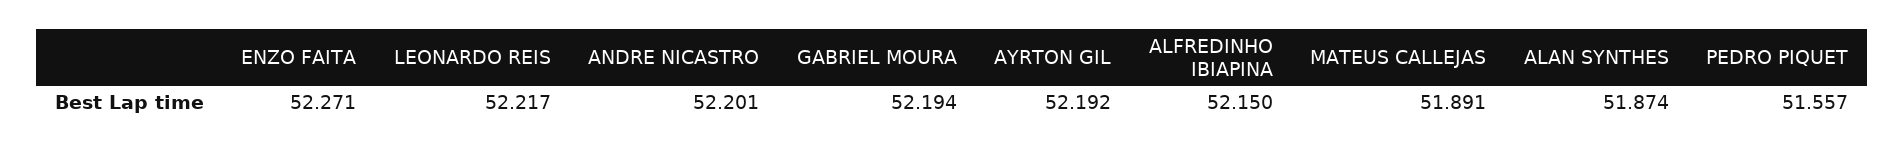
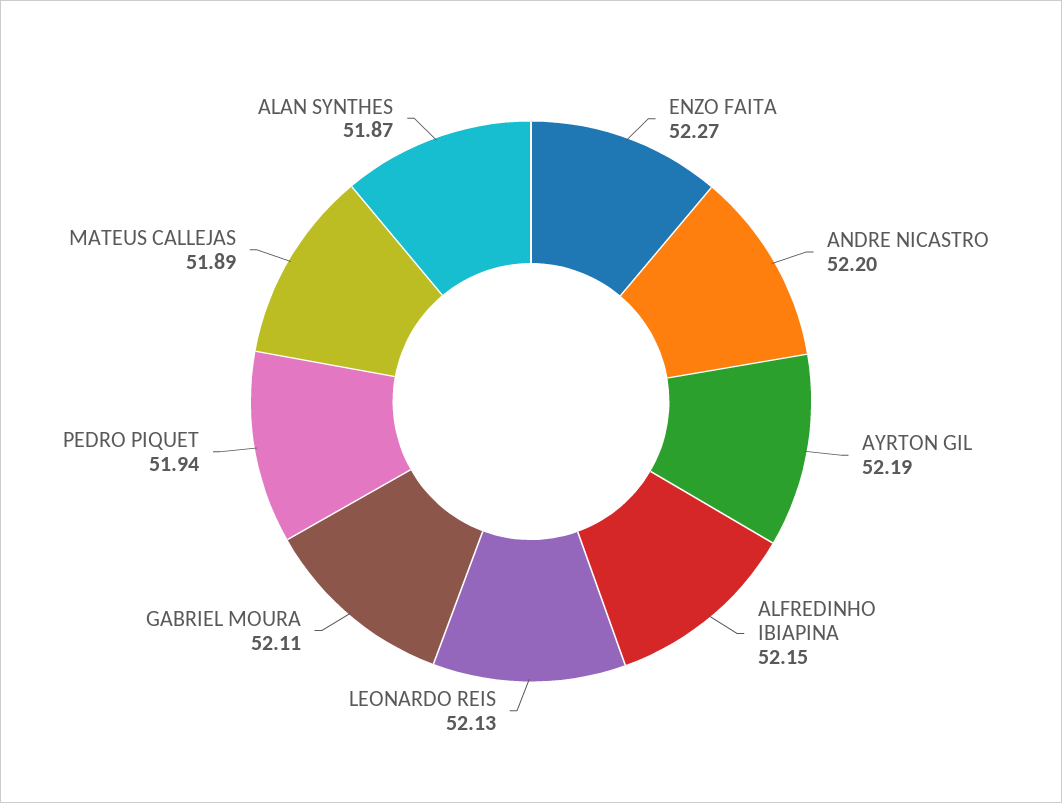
LEONARDO REIS: 52.217 -> 52.13
GABRIEL MOURA: 52.194 -> 52.11
PEDRO PIQUET: 51.557 -> 51.94

